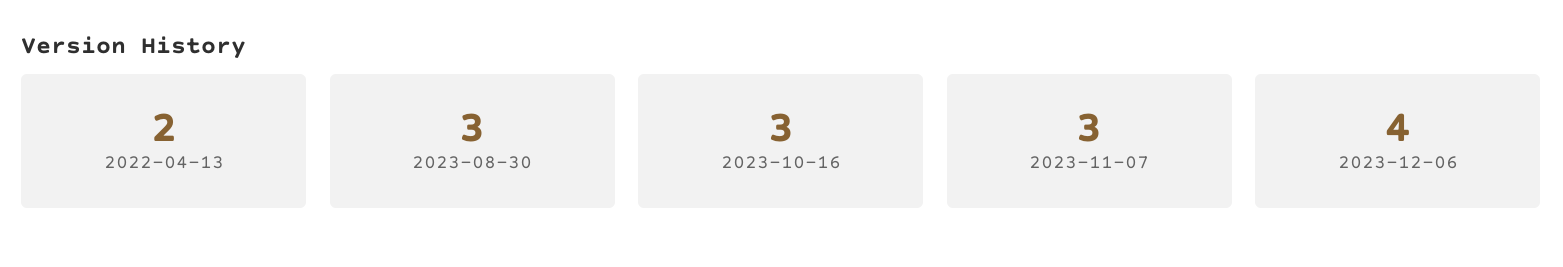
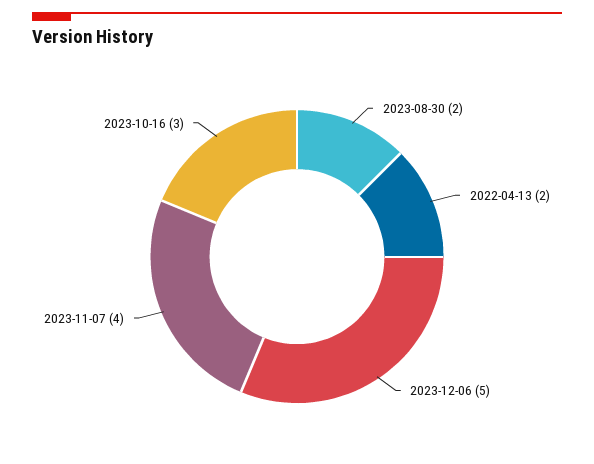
2023-08-30: 3 -> 2
2023-11-07: 3 -> 4
2023-12-06: 4 -> 5

